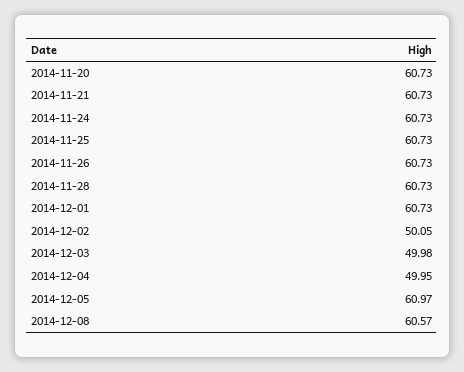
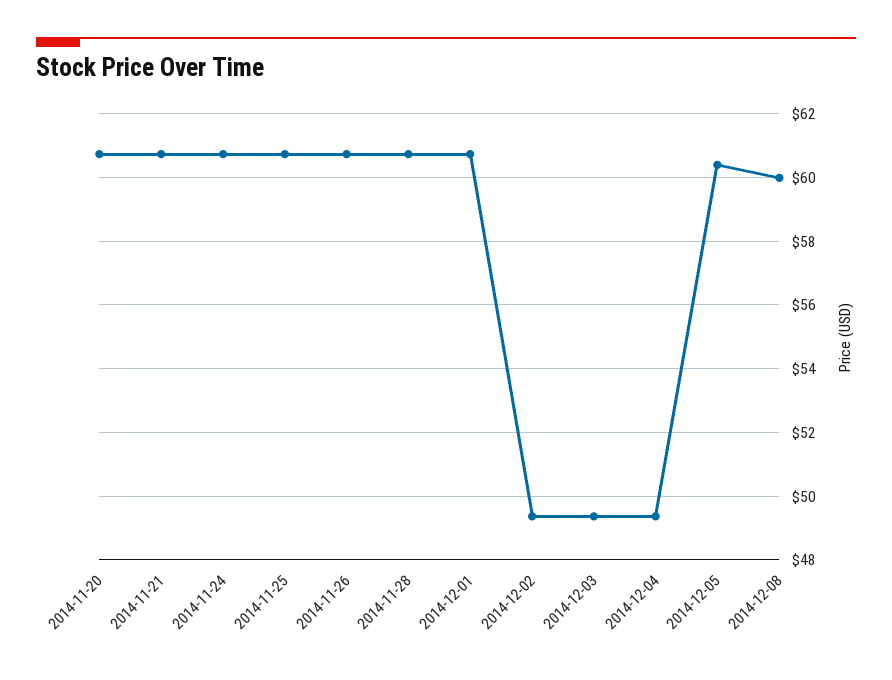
2014-12-02: 50.05 -> 49.4
2014-12-03: 49.98 -> 49.4
2014-12-04: 49.95 -> 49.4
2014-12-05: 60.97 -> 60.4
2014-12-08: 60.57 -> 60

